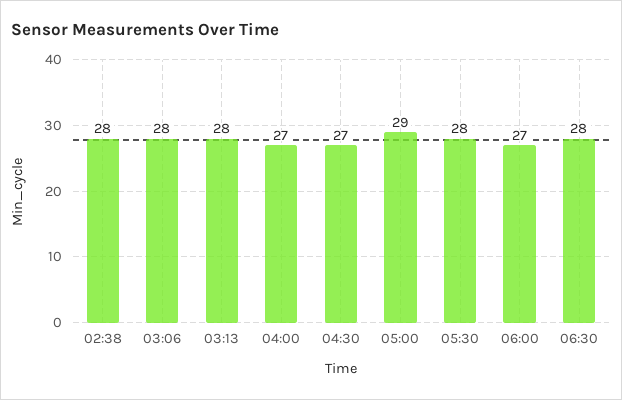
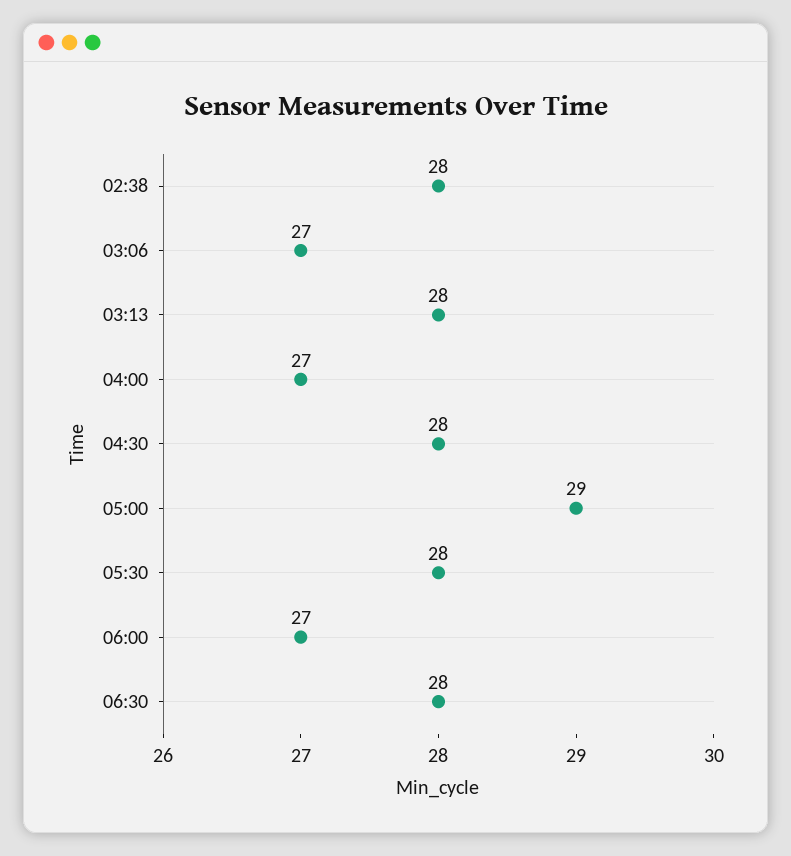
03:06: 28 -> 27
04:30: 27 -> 28

